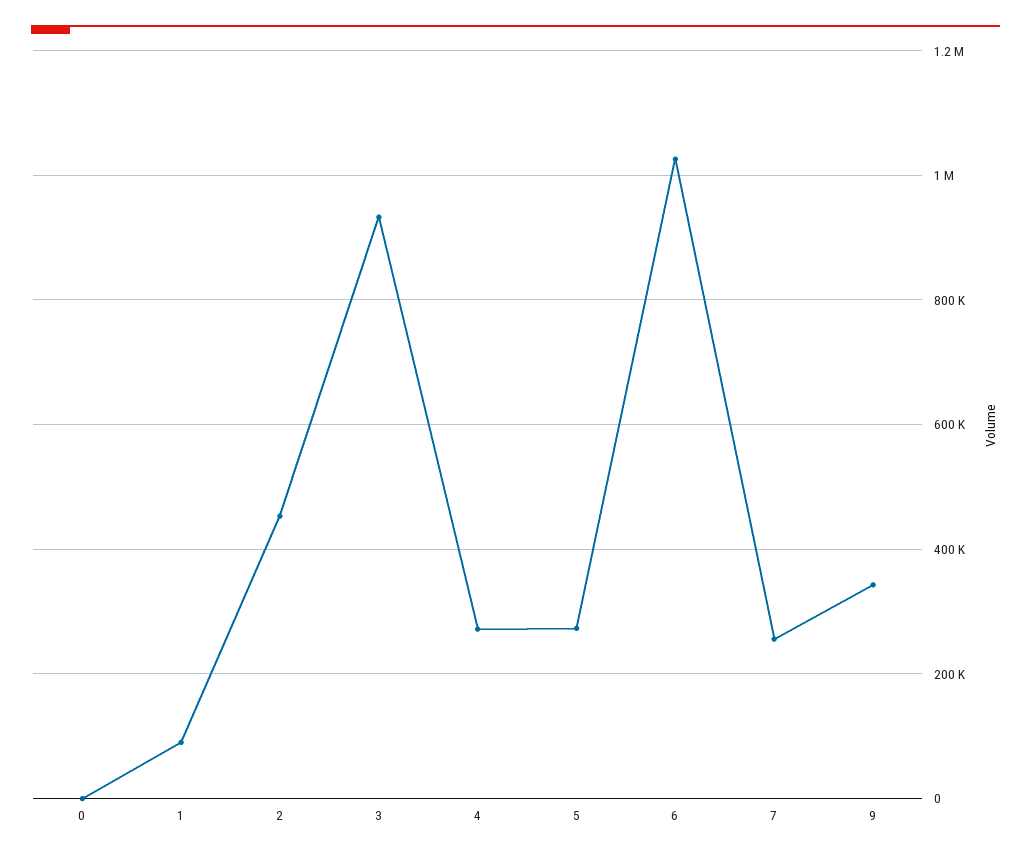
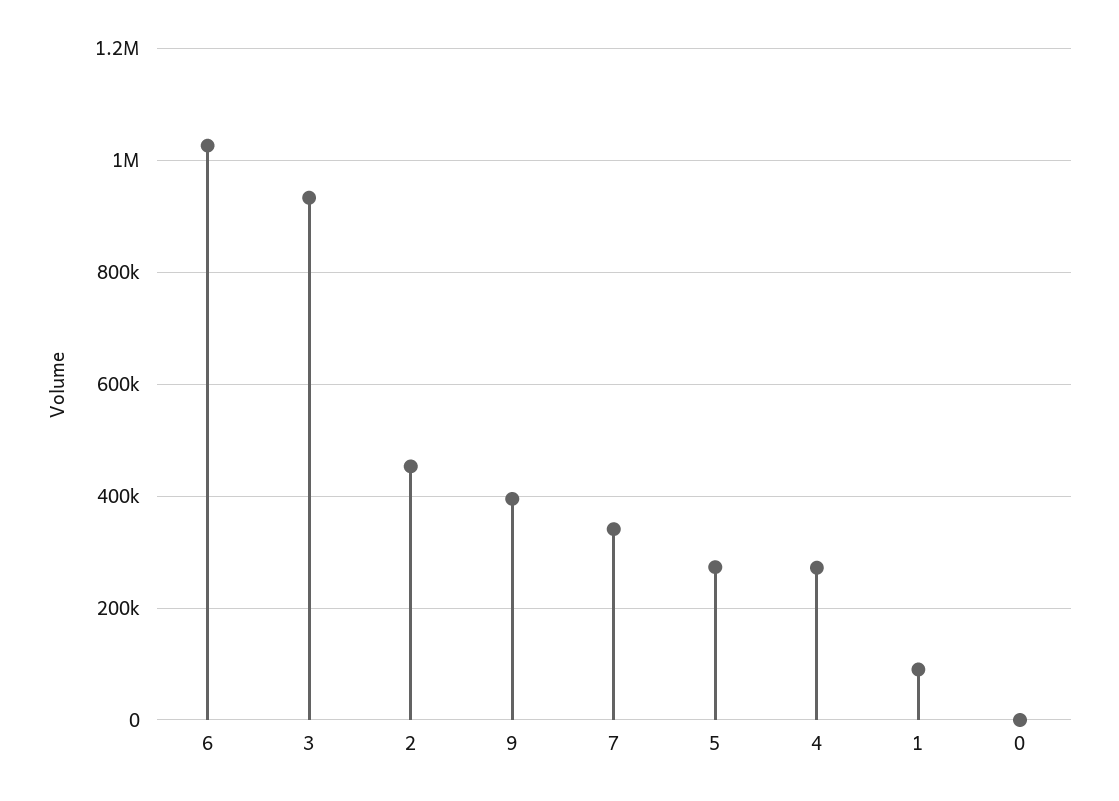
7: 260000 -> 340000
9: 340000 -> 400000

